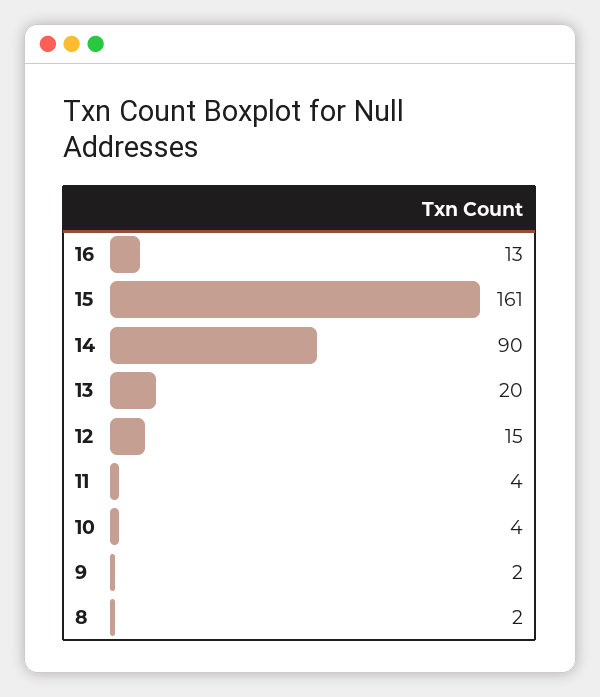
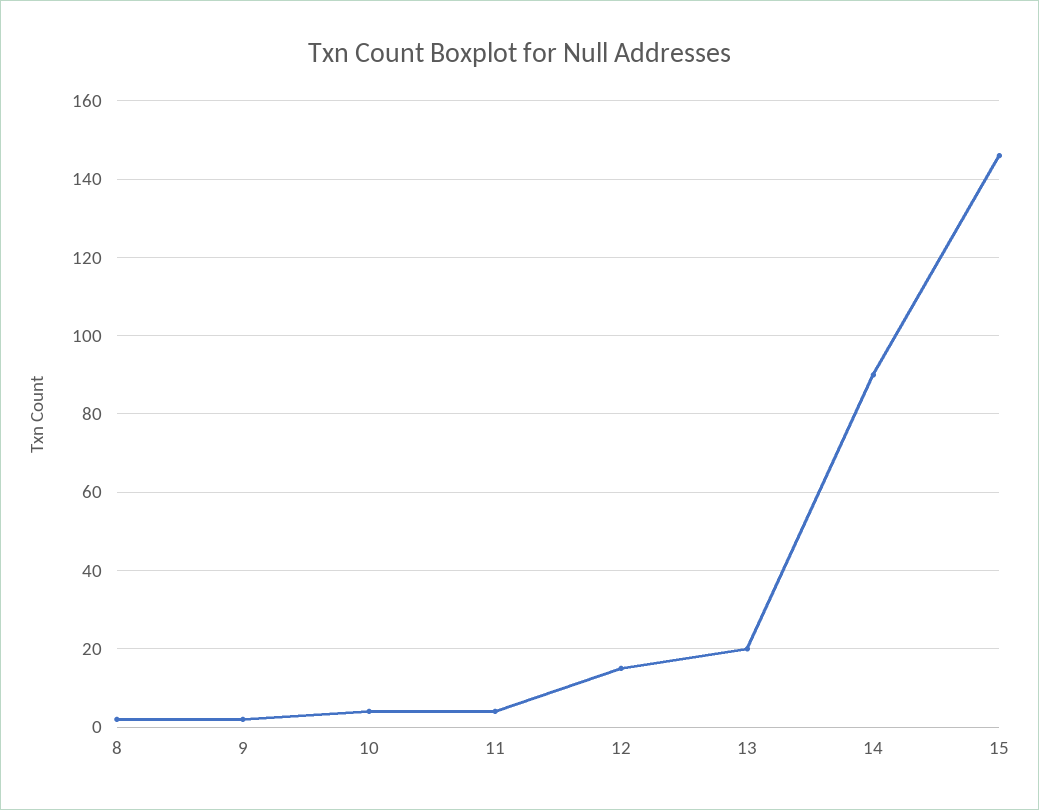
16: 13 -> none
15: 161 -> 145

